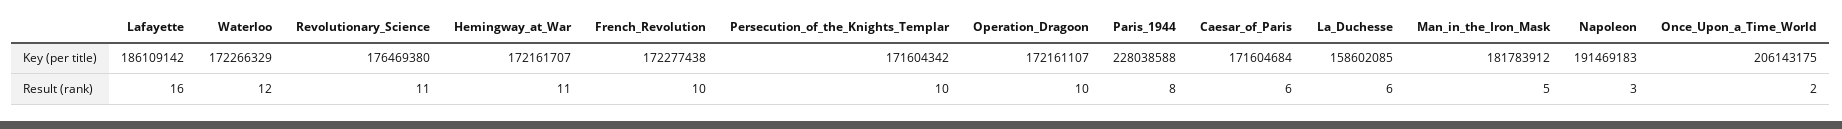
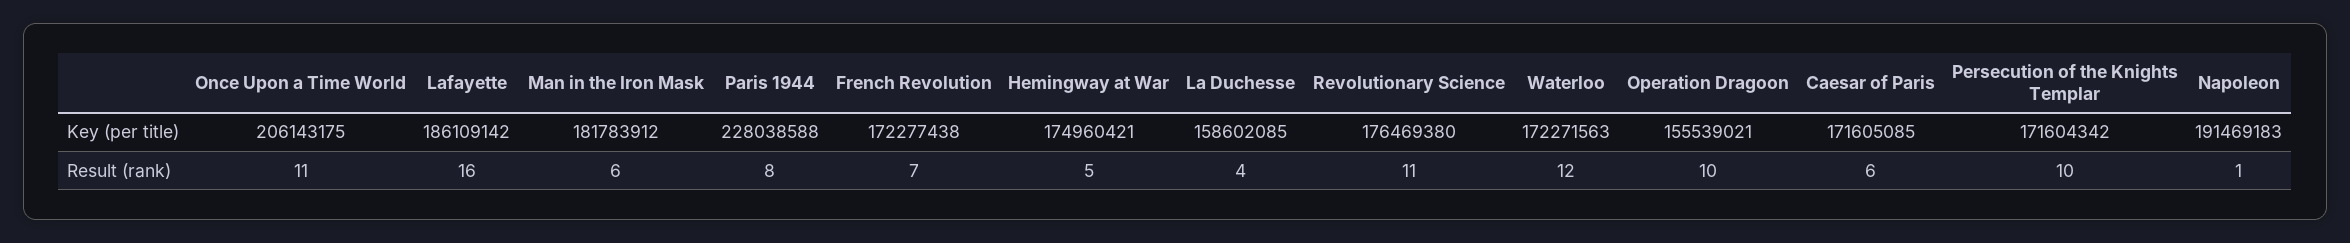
Waterloo, Key (per title): 172266329 -> 172271563
Hemingway_at_War, Key (per title): 172161707 -> 174960421
Operation_Dragoon, Key (per title): 172161107 -> 155539021
Caesar_of_Paris, Key (per title): 171604684 -> 171605085
Hemingway_at_War, Result (rank): 11 -> 5
French_Revolution, Result (rank): 10 -> 7
La_Duchesse, Result (rank): 6 -> 4
Man_in_the_Iron_Mask, Result (rank): 5 -> 6
Napoleon, Result (rank): 3 -> 1
Once_Upon_a_Time_World, Result (rank): 2 -> 11

